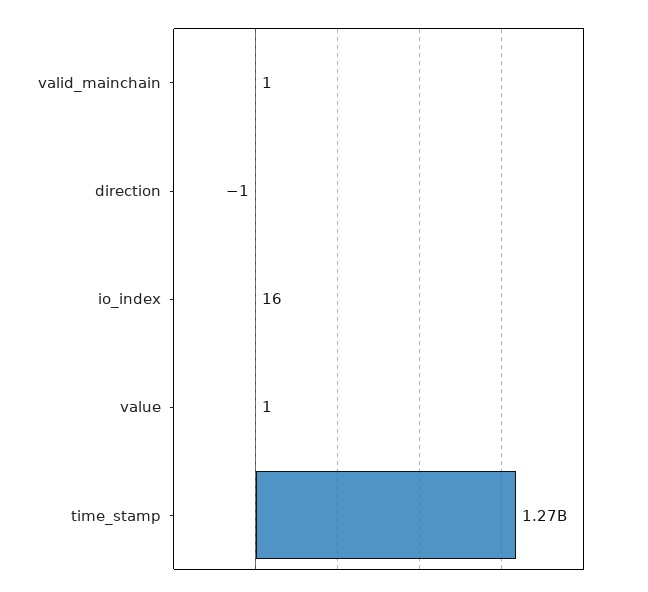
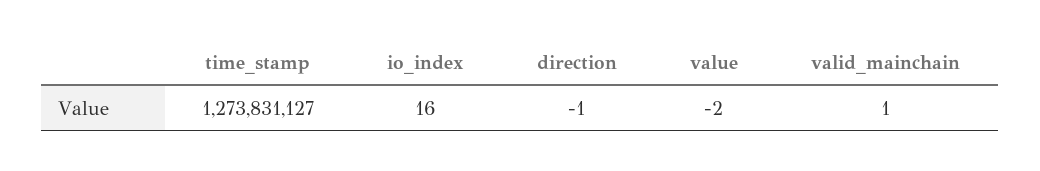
value: 1 -> -2

